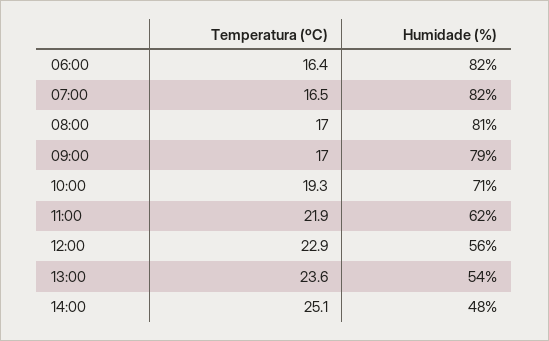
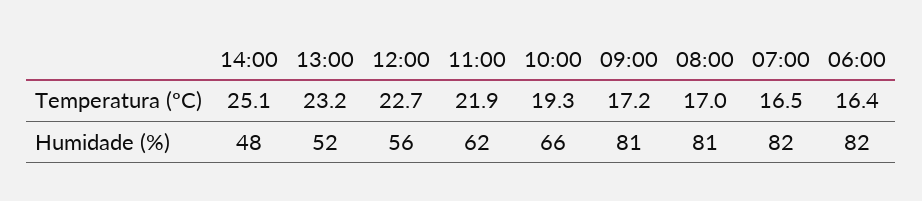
Temperatura (ºC), 09:00: 17 -> 17.2
Humidade (%), 09:00: 79 -> 81
Humidade (%), 10:00: 71 -> 66
Temperatura (ºC), 12:00: 22.9 -> 22.7
Temperatura (ºC), 13:00: 23.6 -> 23.2
Humidade (%), 13:00: 54 -> 52

